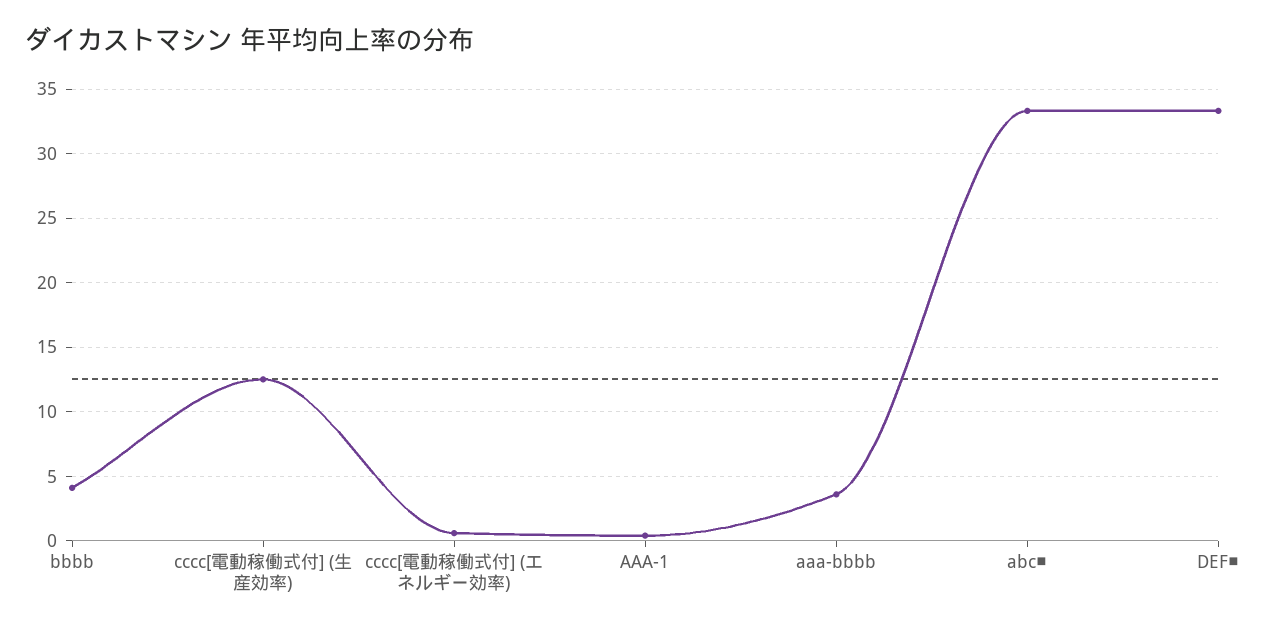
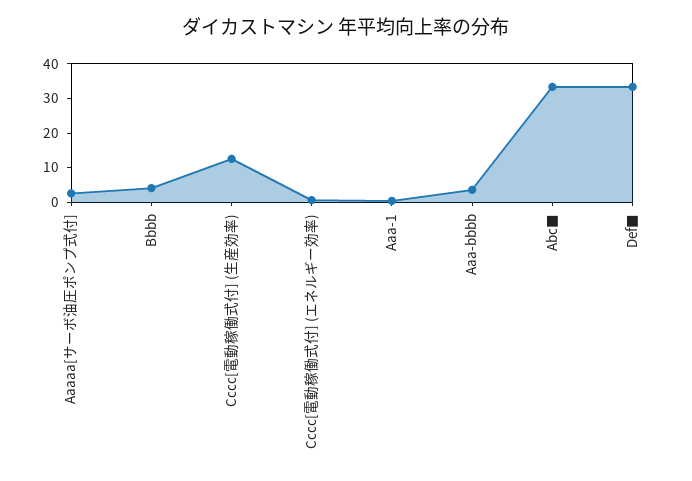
Aaaaa[サーボ油圧ポンプ式付]: none -> 2.5

